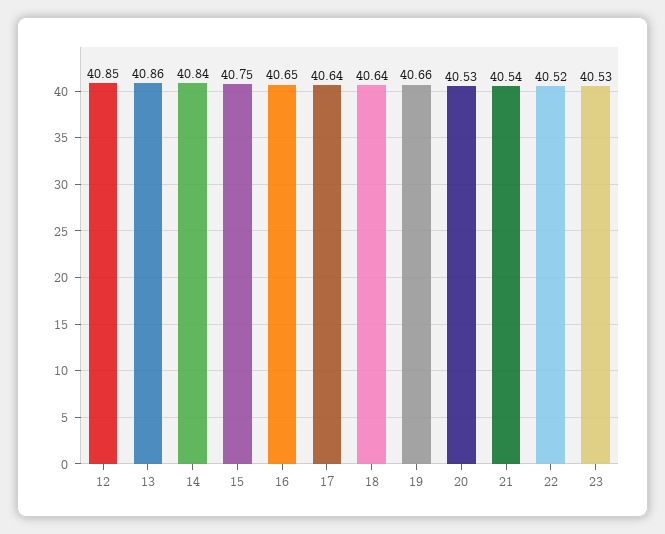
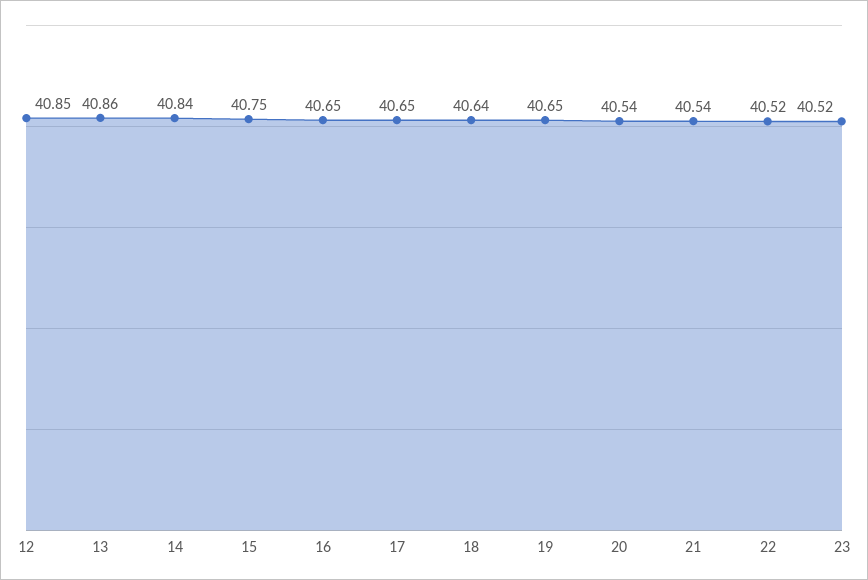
17: 40.64 -> 40.65
19: 40.66 -> 40.65
20: 40.53 -> 40.54
23: 40.53 -> 40.52

